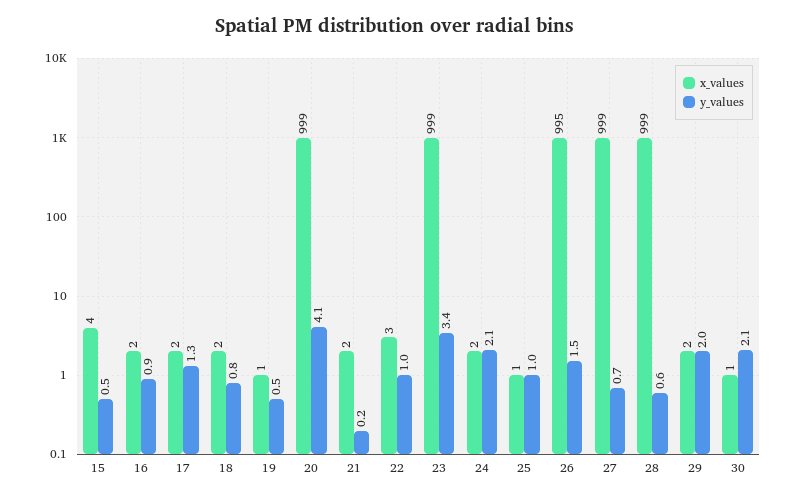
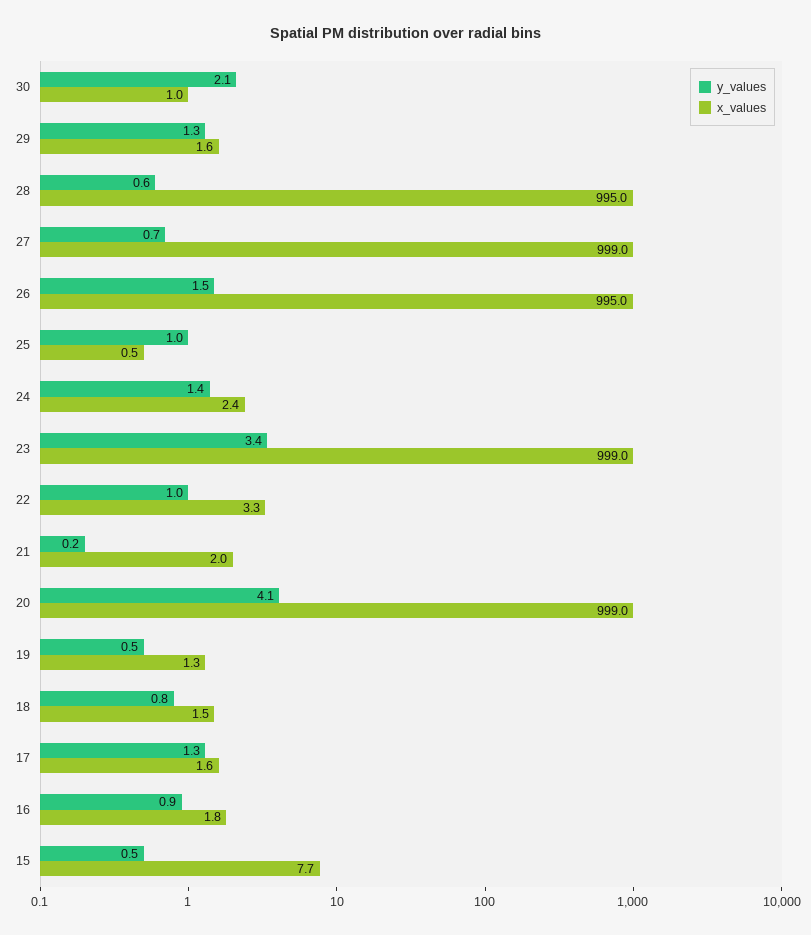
x_values, 15: 4 -> 7.7
y_values, 24: 2.1 -> 1.4
x_values, 28: 999 -> 995
y_values, 29: 2 -> 1.3

